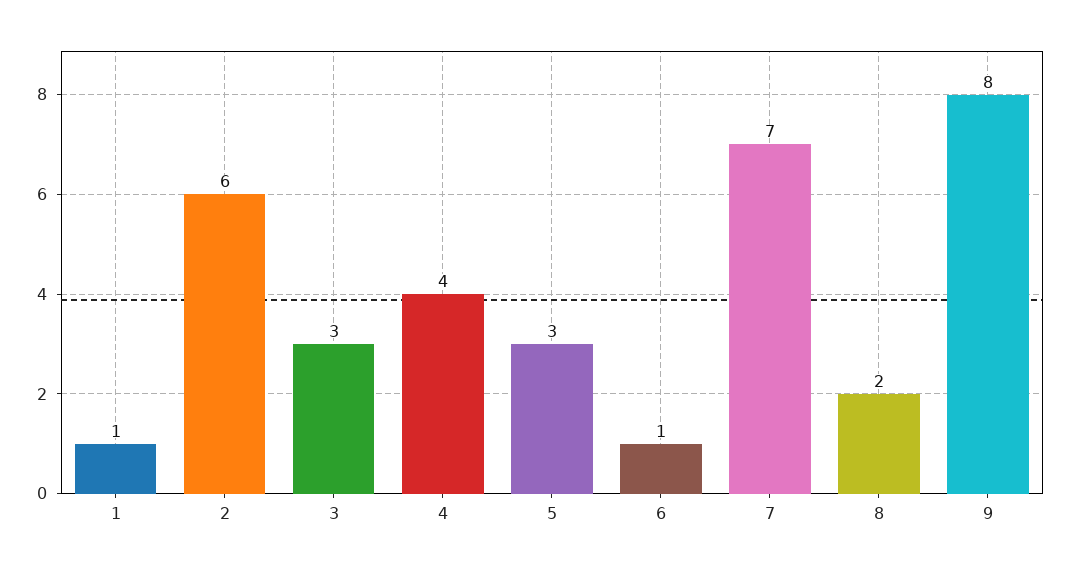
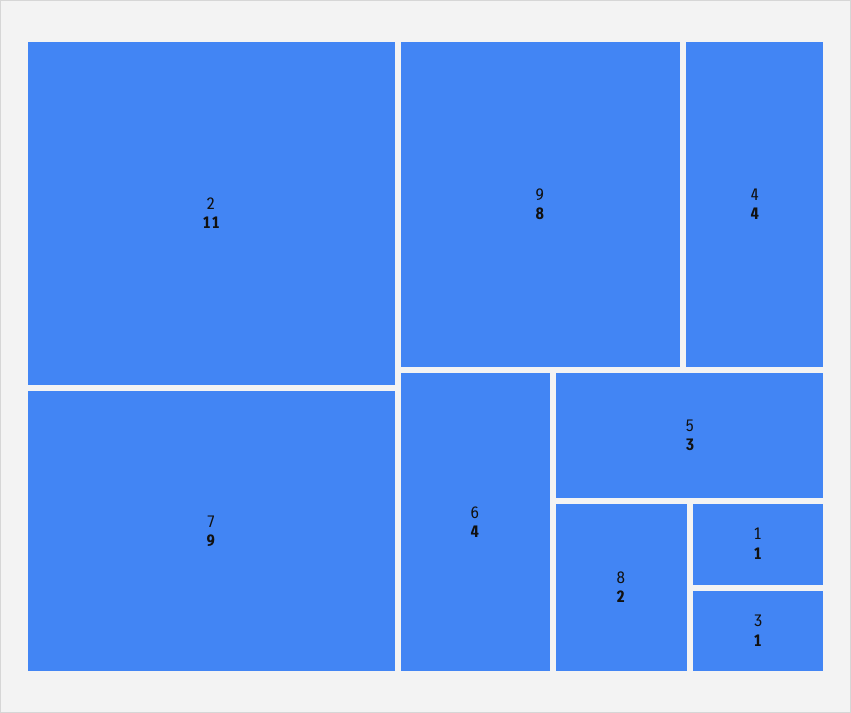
2: 6 -> 11
3: 3 -> 1
6: 1 -> 4
7: 7 -> 9

